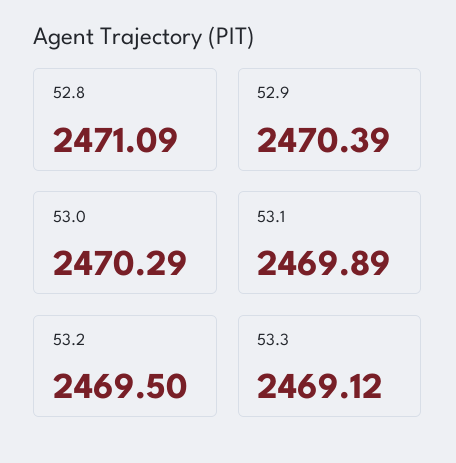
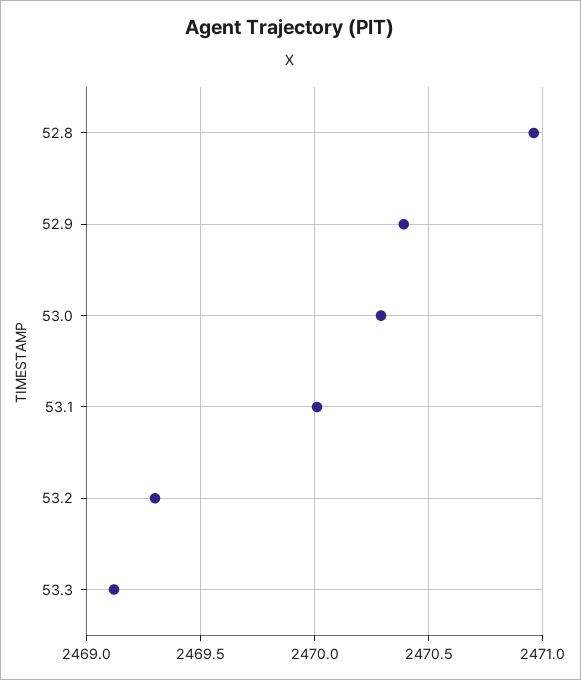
52.8: 2471.09 -> 2470.95
53.1: 2469.89 -> 2470
53.2: 2469.5 -> 2469.3

